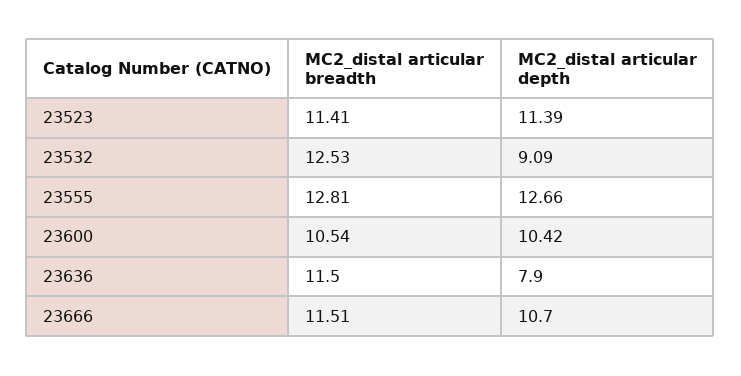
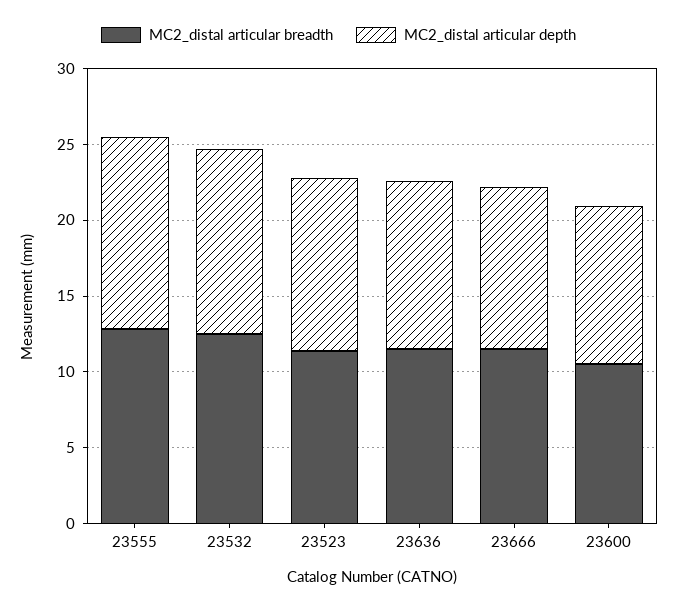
MC2_distal articular depth, 23532: 9.09 -> 12
MC2_distal articular depth, 23636: 7.9 -> 11

